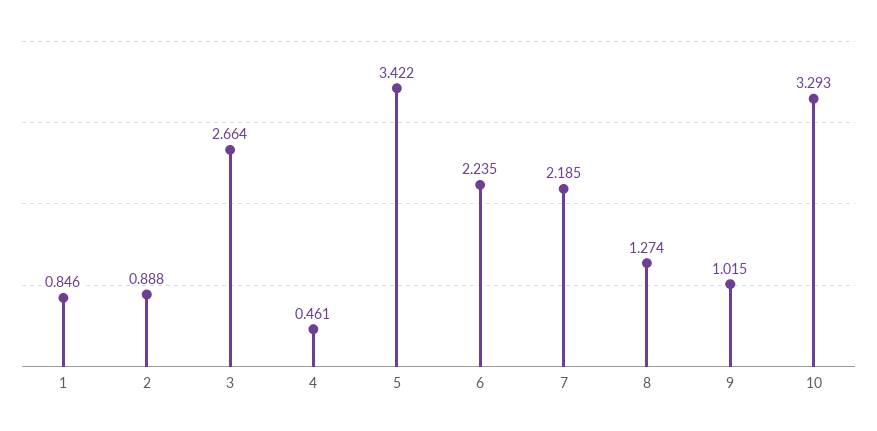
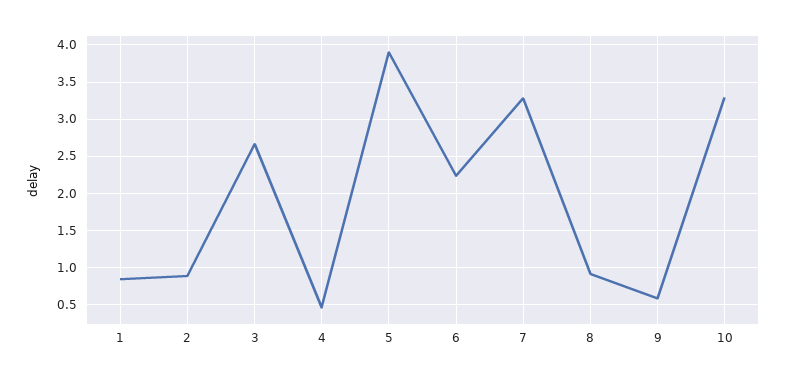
5: 3.422 -> 3.9
7: 2.185 -> 3.3
8: 1.274 -> 0.9
9: 1.015 -> 0.6

